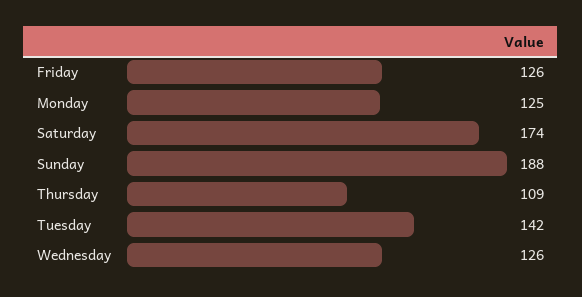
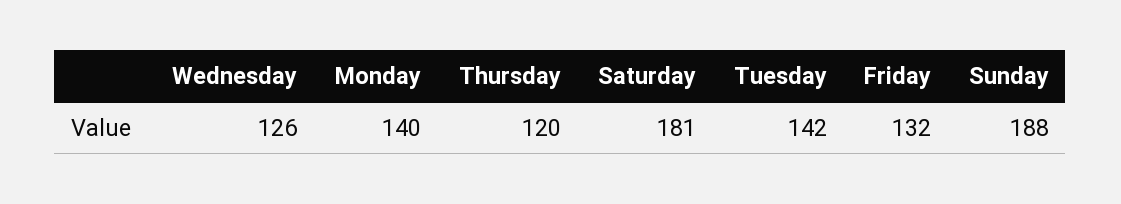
Friday: 126 -> 132
Monday: 125 -> 140
Saturday: 174 -> 181
Thursday: 109 -> 120

